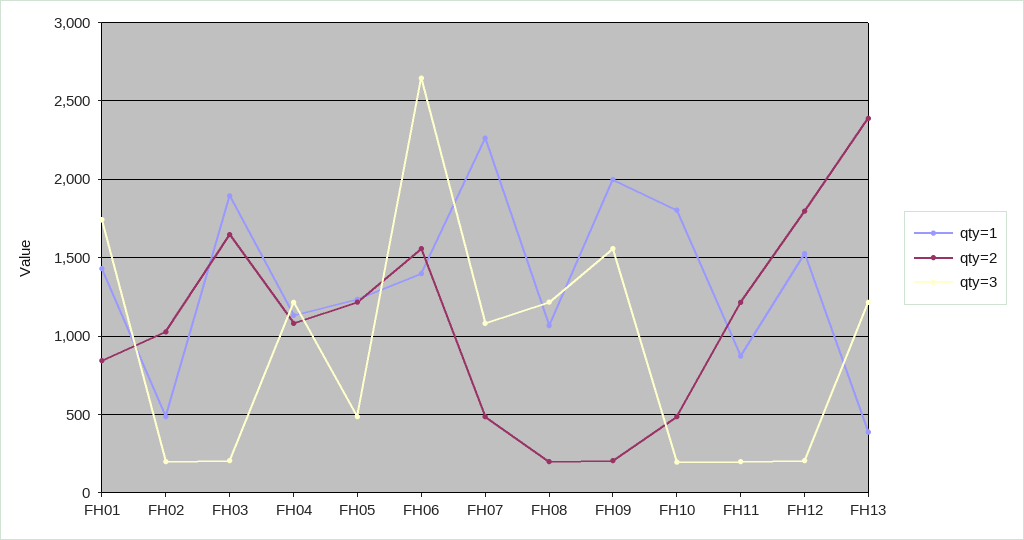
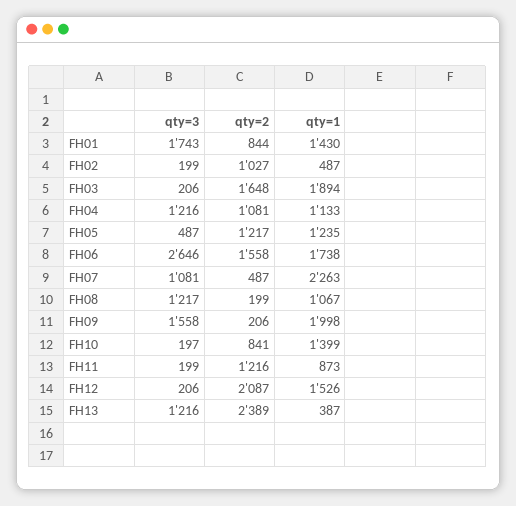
qty=1, FH06: 1400 -> 1738
qty=1, FH10: 1800 -> 1399
qty=2, FH10: 500 -> 841
qty=2, FH12: 1800 -> 2087

